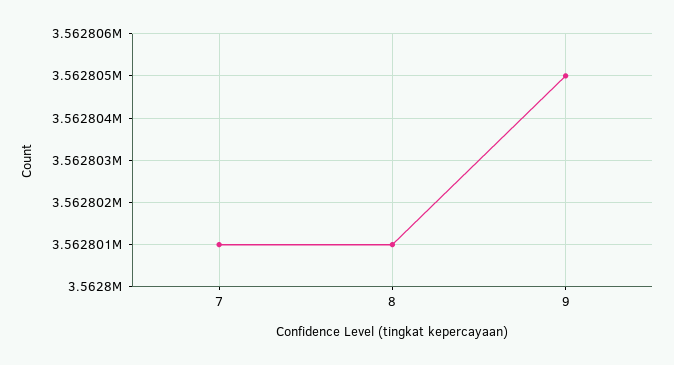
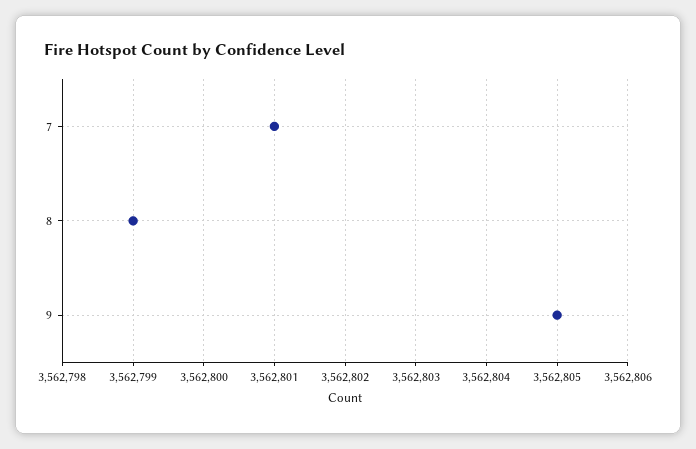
8: 3562801 -> 3562799

